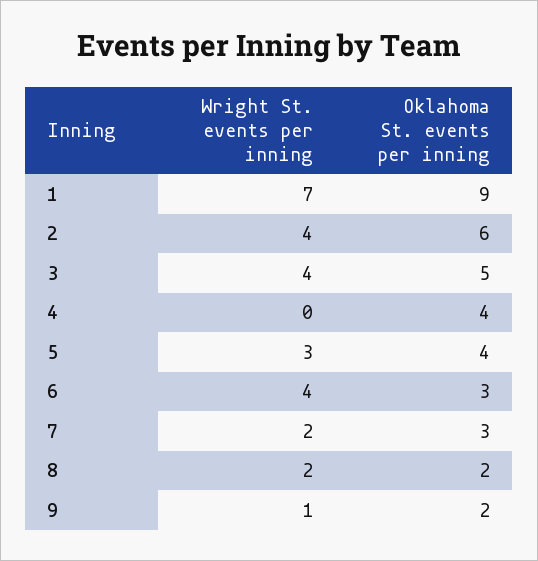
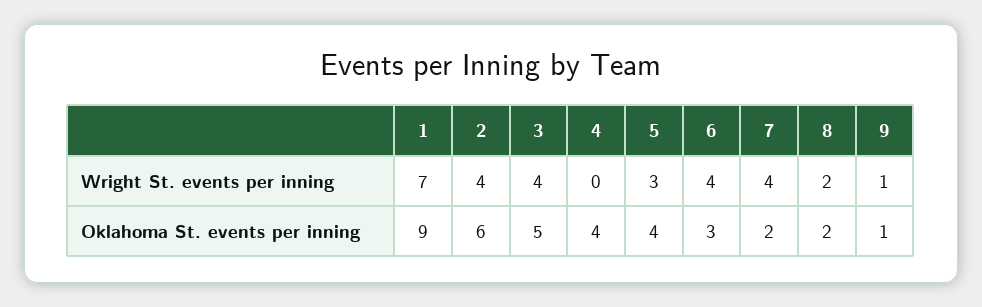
Wright St. events per inning, 7: 2 -> 4
Oklahoma St. events per inning, 7: 3 -> 2
Oklahoma St. events per inning, 9: 2 -> 1

